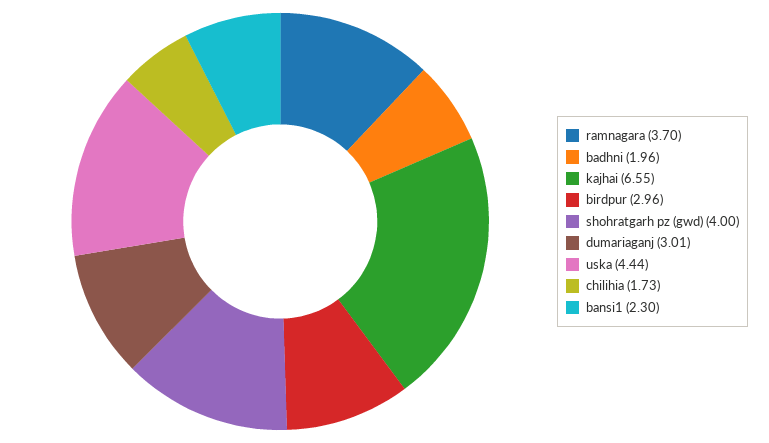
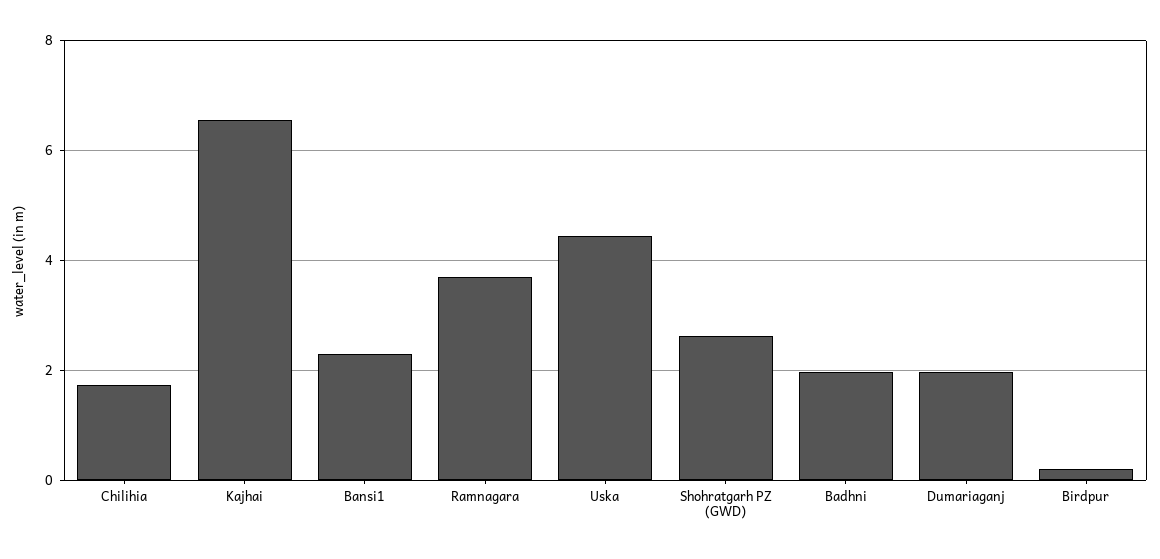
birdpur: 2.96 -> 0.2
shohratgarh pz (gwd): 4 -> 2.6
dumariaganj: 3.01 -> 2

